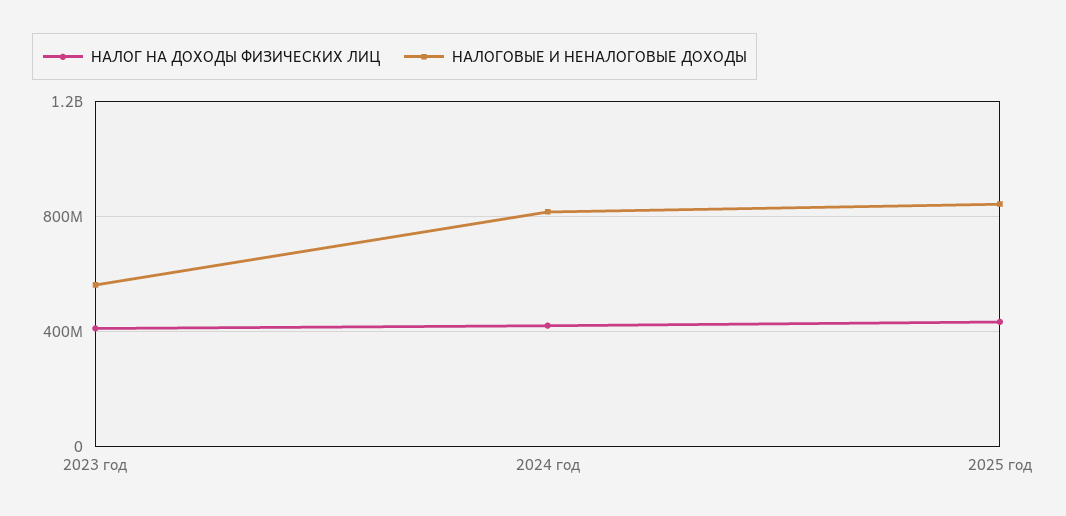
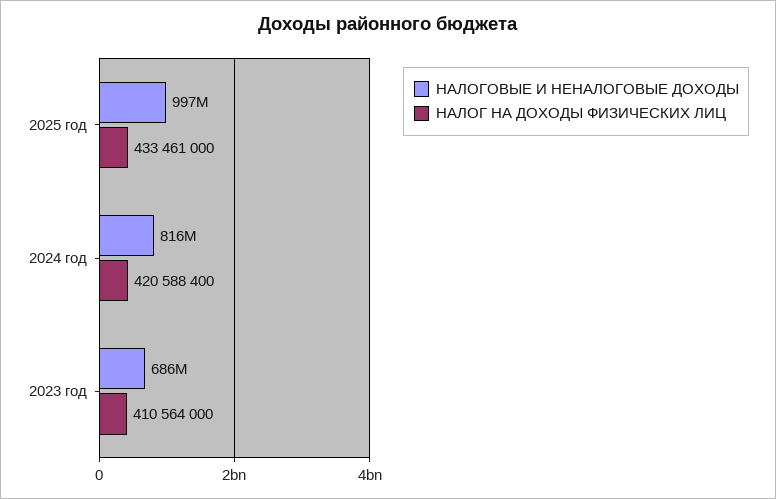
НАЛОГОВЫЕ И НЕНАЛОГОВЫЕ ДОХОДЫ, 2023 год: 550000000 -> 686000000
НАЛОГОВЫЕ И НЕНАЛОГОВЫЕ ДОХОДЫ, 2025 год: 850000000 -> 997000000

